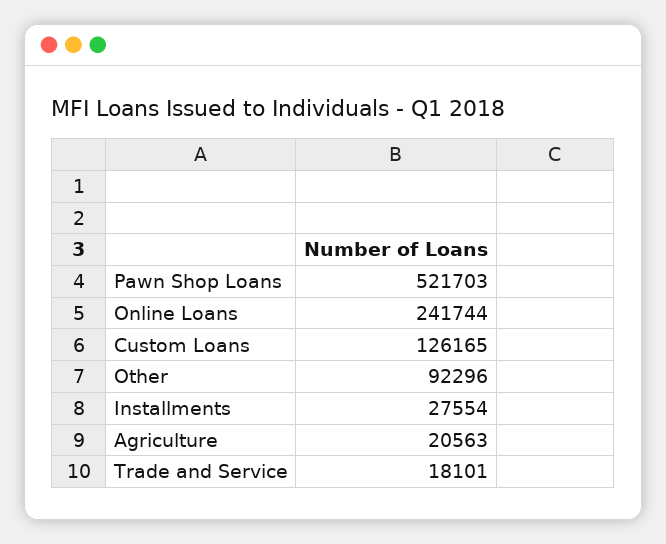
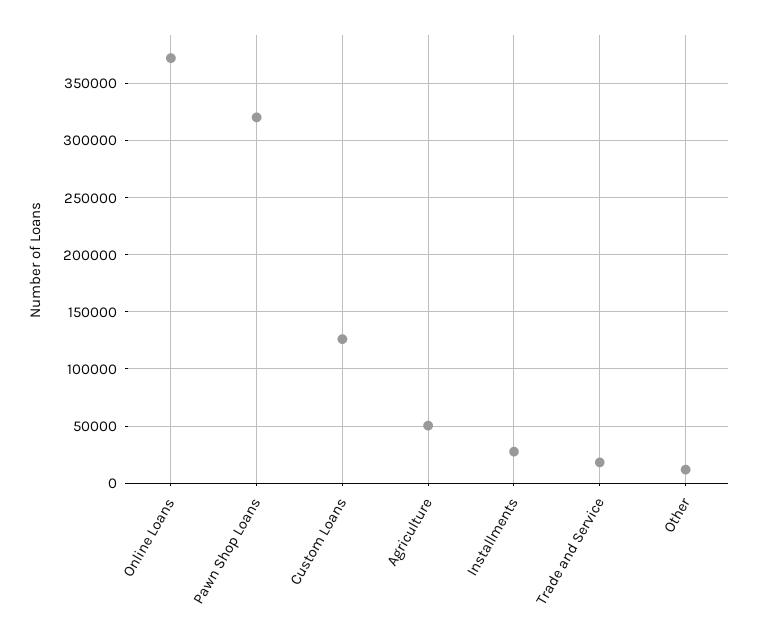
Pawn Shop Loans: 521703 -> 320000
Online Loans: 241744 -> 370000
Other: 92296 -> 10000
Agriculture: 20563 -> 50000

